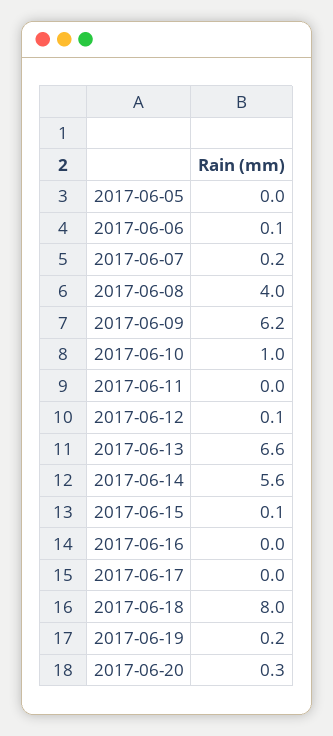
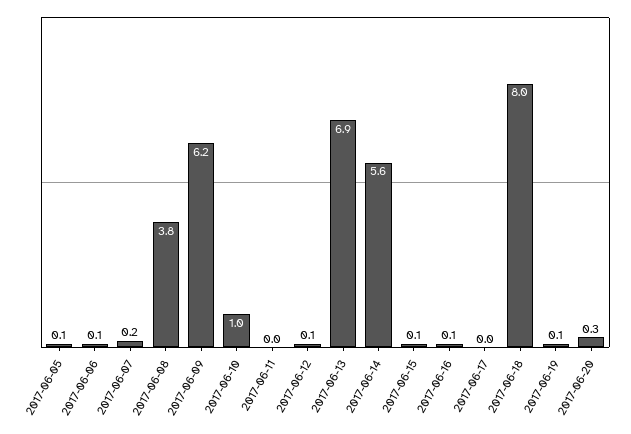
2017-06-05: 0 -> 0.1
2017-06-08: 4 -> 3.8
2017-06-13: 6.6 -> 6.9
2017-06-16: 0 -> 0.1
2017-06-19: 0.2 -> 0.1

